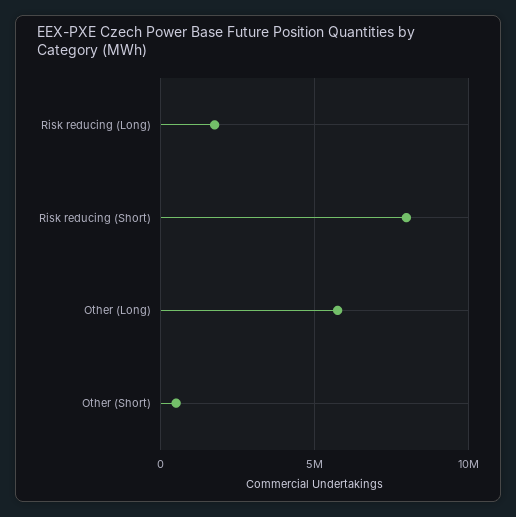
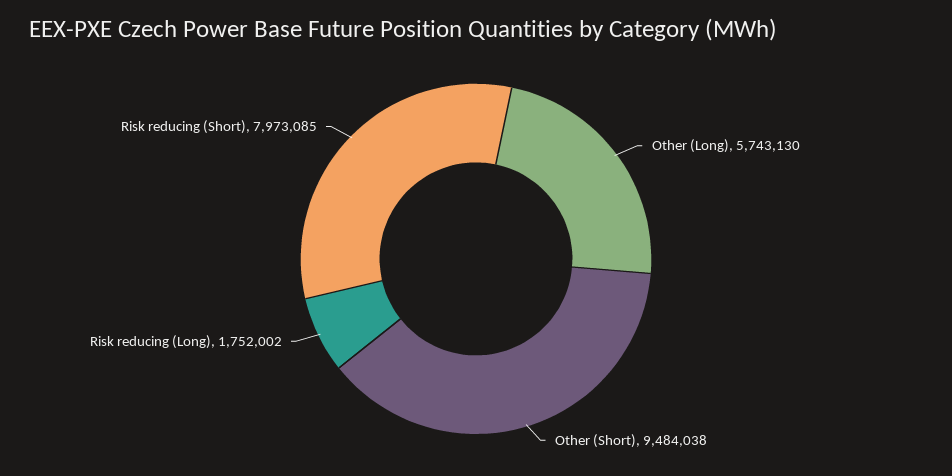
Other (Short): 500000 -> 9484038

